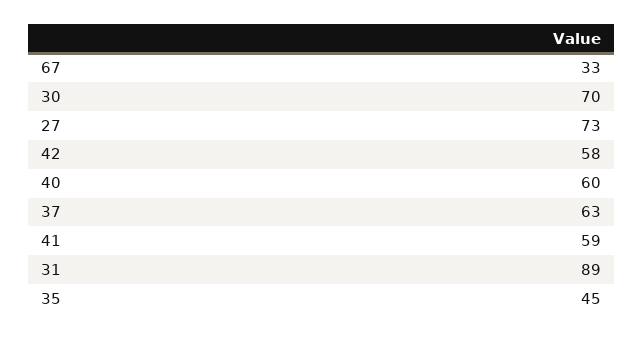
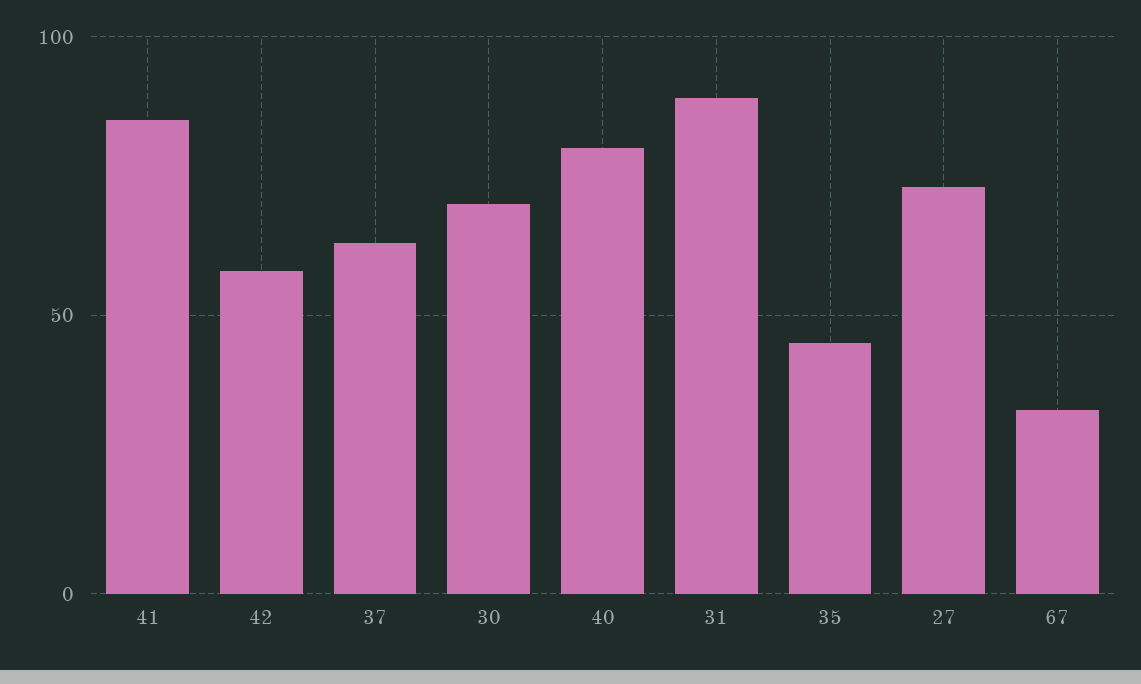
40: 60 -> 80
41: 59 -> 85

